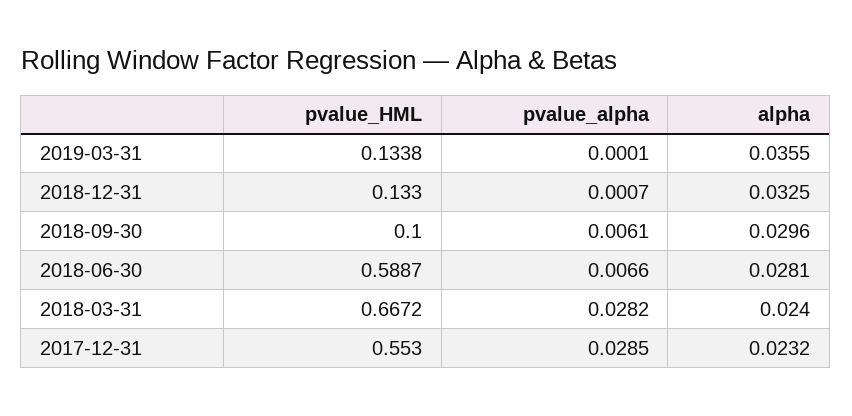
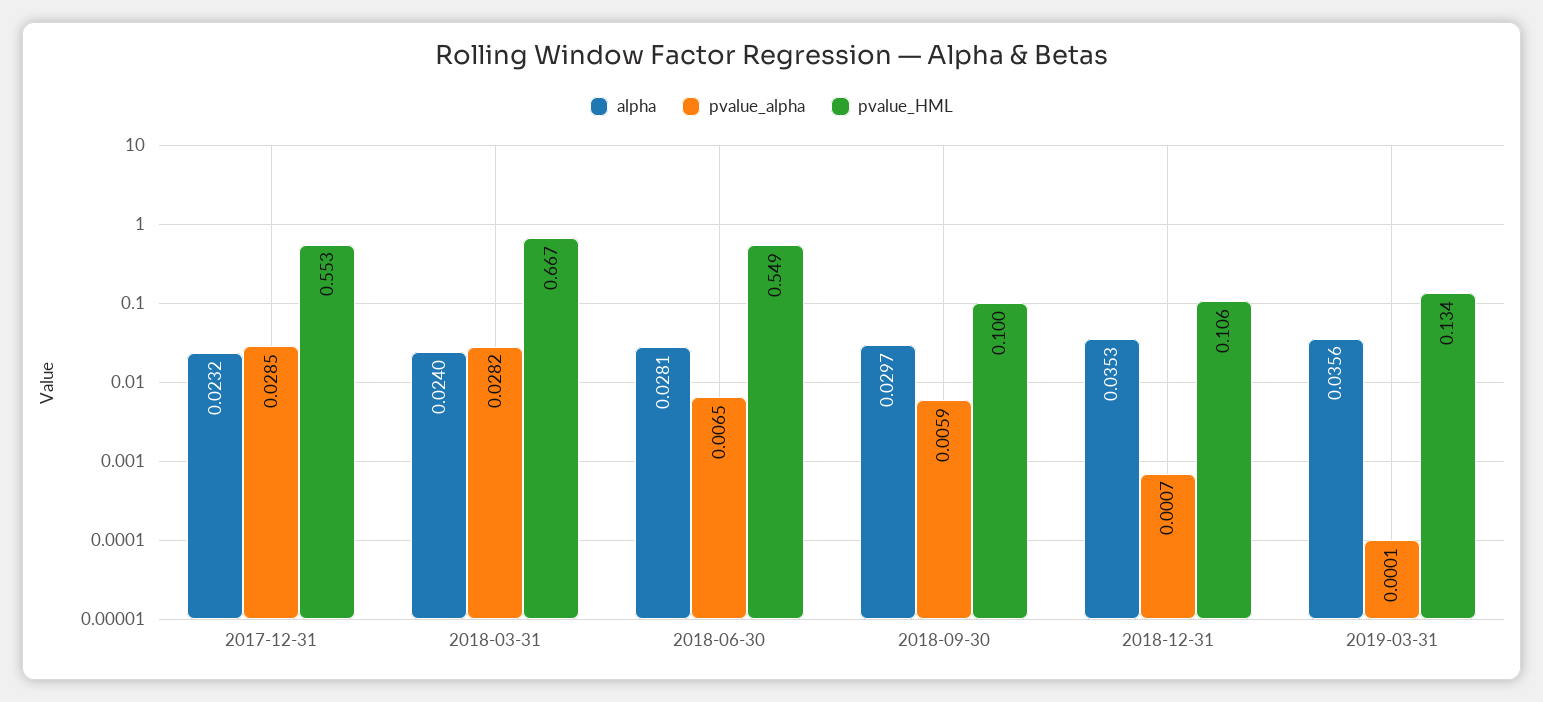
alpha, 2019-03-31: 0.0355 -> 0.0356
pvalue_HML, 2018-12-31: 0.133 -> 0.106
alpha, 2018-12-31: 0.0325 -> 0.0353
pvalue_alpha, 2018-09-30: 0.0061 -> 0.0059
alpha, 2018-09-30: 0.0296 -> 0.0297
pvalue_HML, 2018-06-30: 0.5887 -> 0.549
pvalue_alpha, 2018-06-30: 0.0066 -> 0.0065

